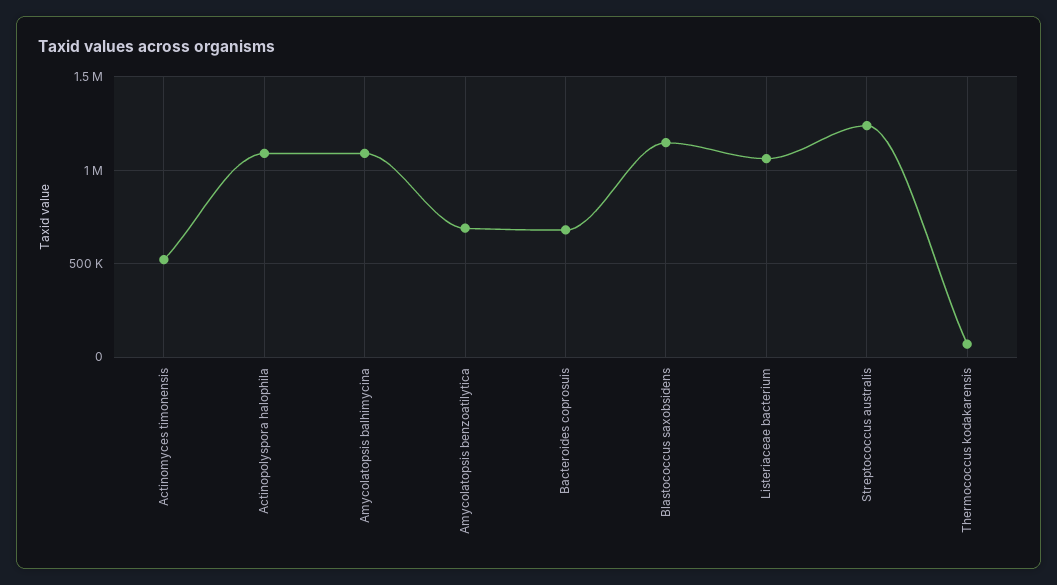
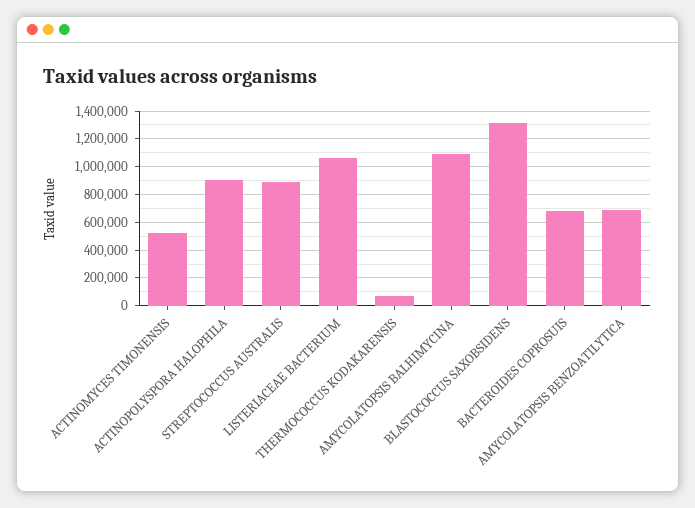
Actinopolyspora halophila: 1100000 -> 900000
Blastococcus saxobsidens: 1150000 -> 1300000
Streptococcus australis: 1250000 -> 900000

